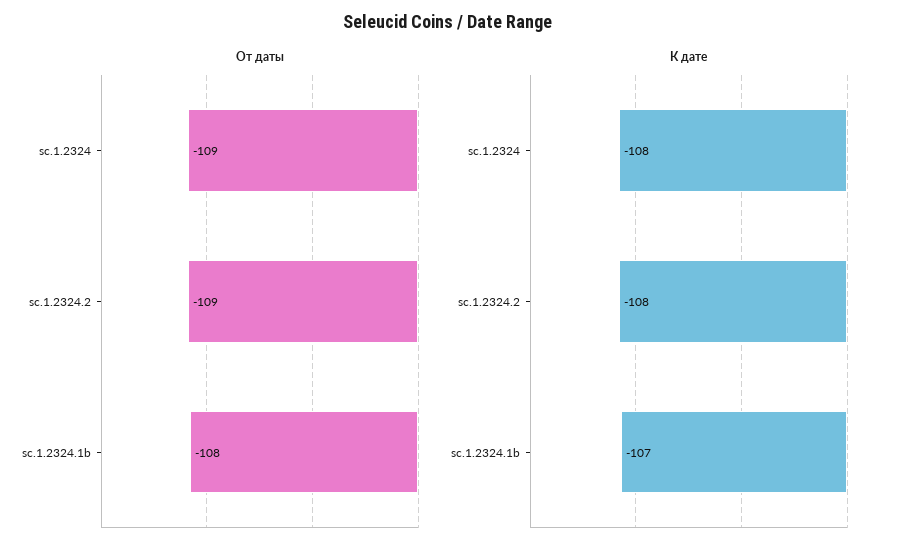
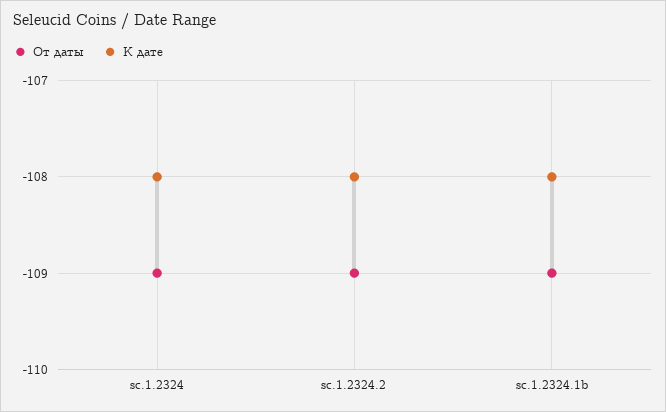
От даты, sc.1.2324.1b: -108 -> -109
К дате, sc.1.2324.1b: -107 -> -108

